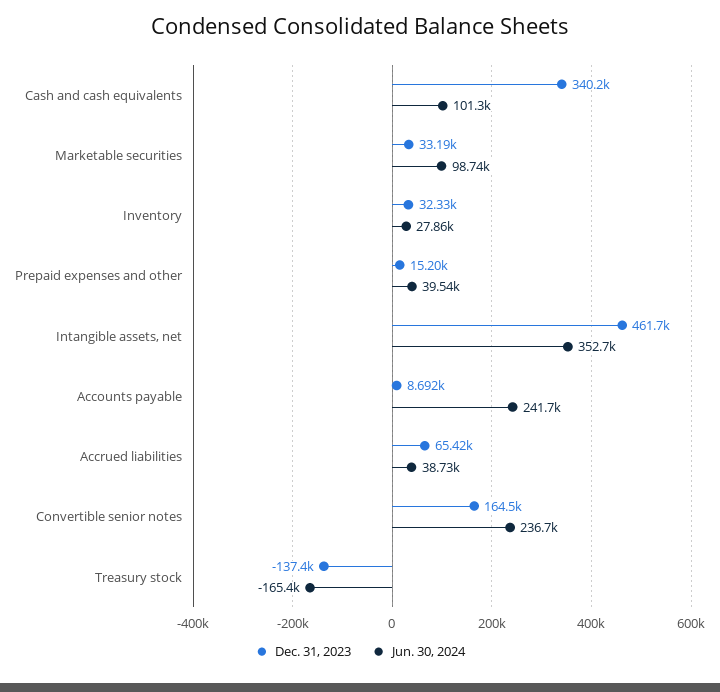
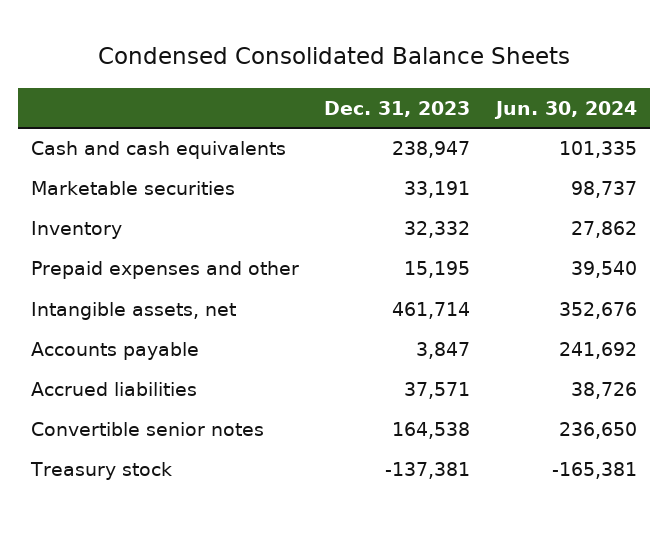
Dec. 31, 2023, Cash and cash equivalents: 340200 -> 238947
Dec. 31, 2023, Accounts payable: 8692 -> 3847
Dec. 31, 2023, Accrued liabilities: 65420 -> 37571

